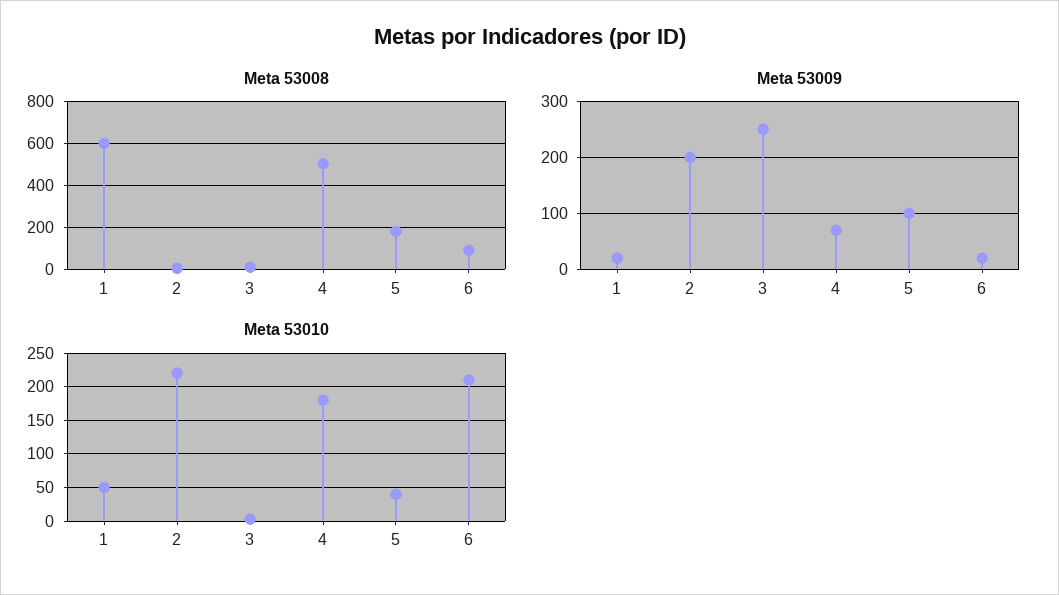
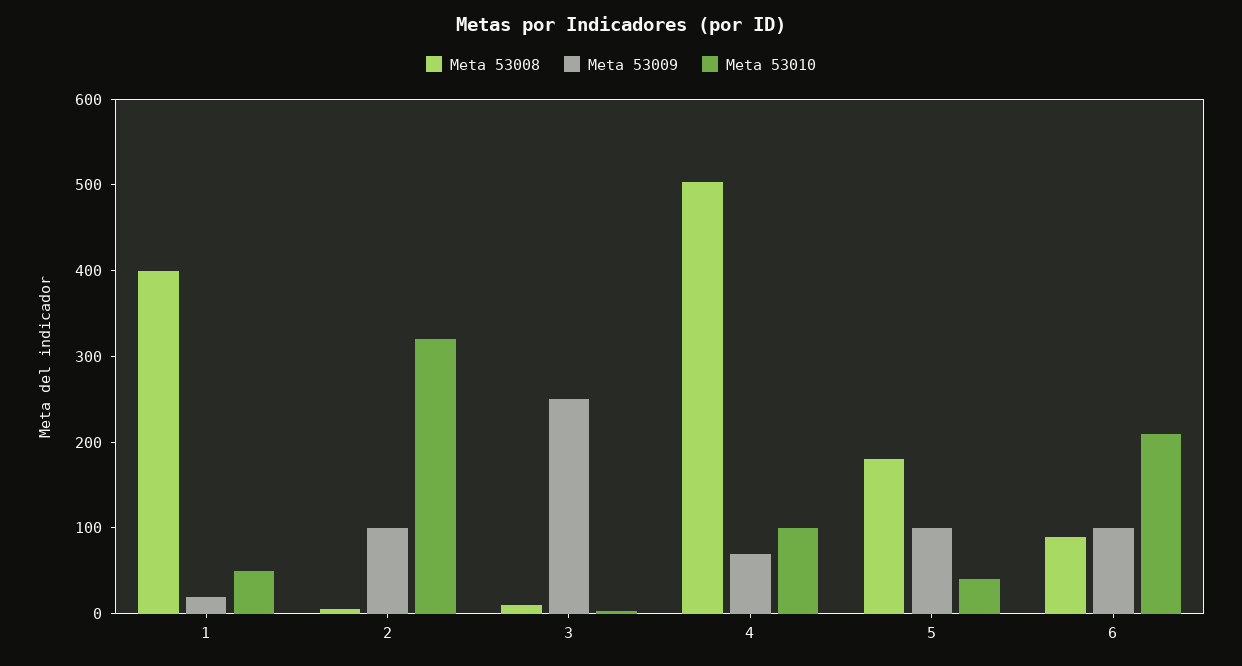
Meta 53008, 1: 600 -> 400
Meta 53009, 2: 200 -> 100
Meta 53009, 6: 20 -> 100
Meta 53010, 2: 220 -> 320
Meta 53010, 4: 180 -> 100

